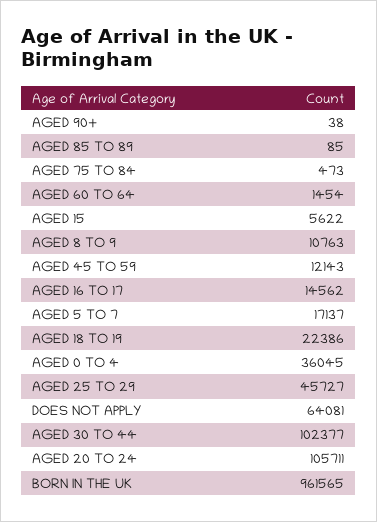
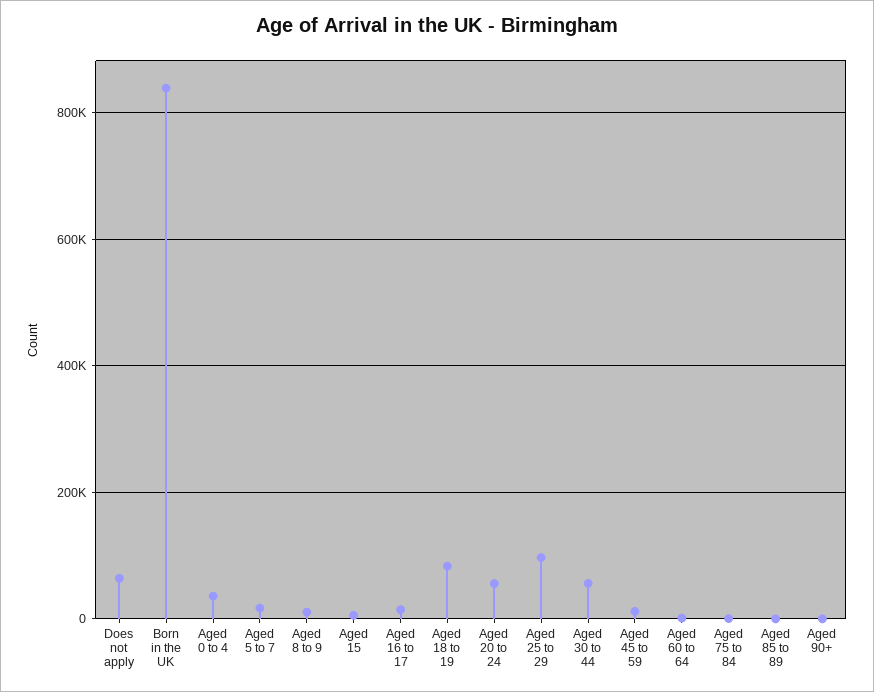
AGED 18 TO 19: 22386 -> 80000
AGED 25 TO 29: 45727 -> 100000
AGED 30 TO 44: 102377 -> 60000
AGED 20 TO 24: 105711 -> 60000
BORN IN THE UK: 961565 -> 840000

